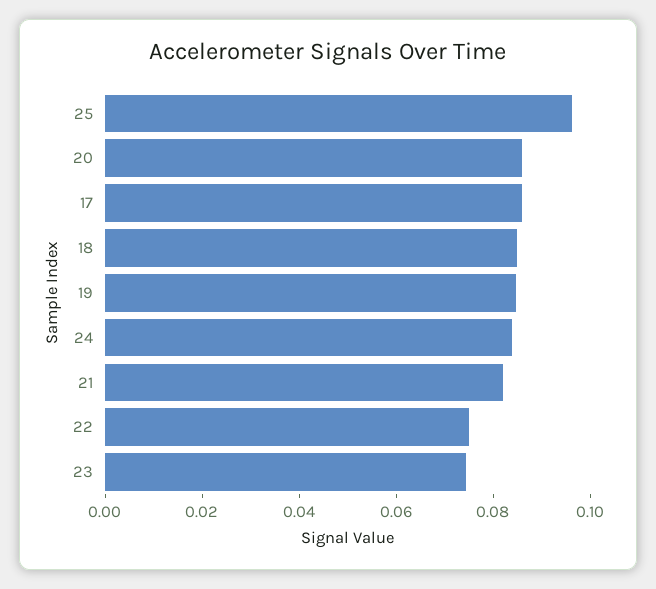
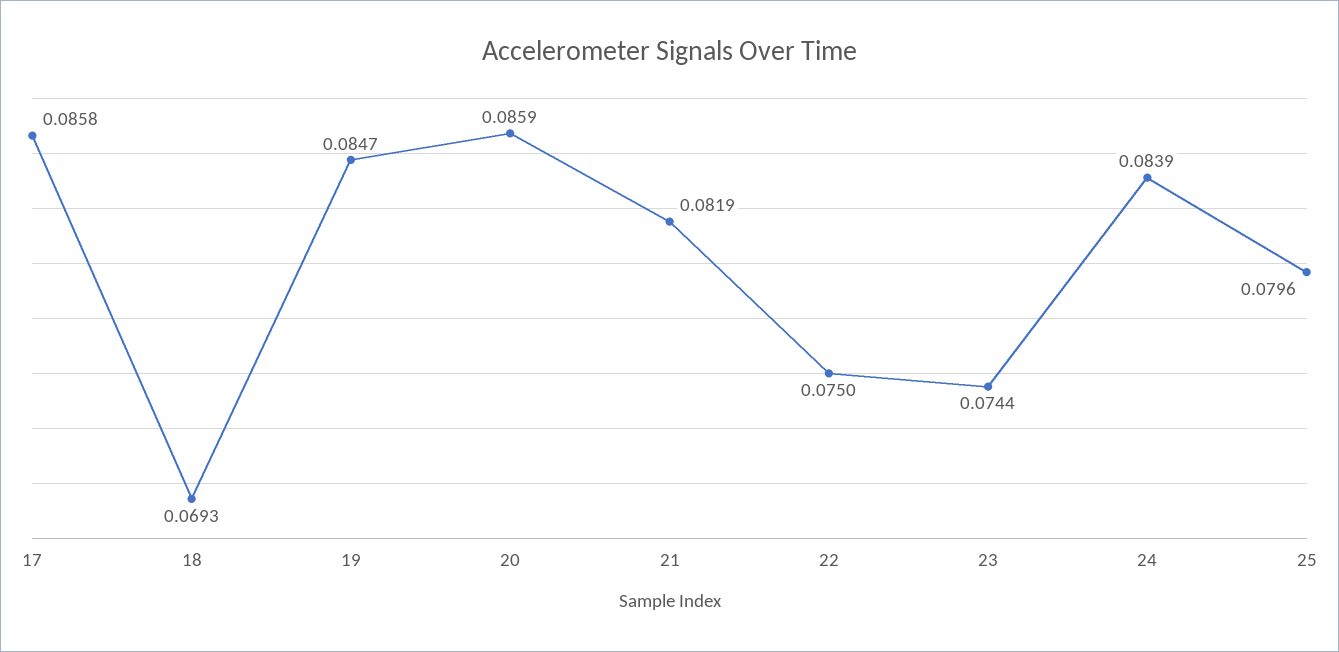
25: 0.095 -> 0.0796
18: 0.085 -> 0.0693

